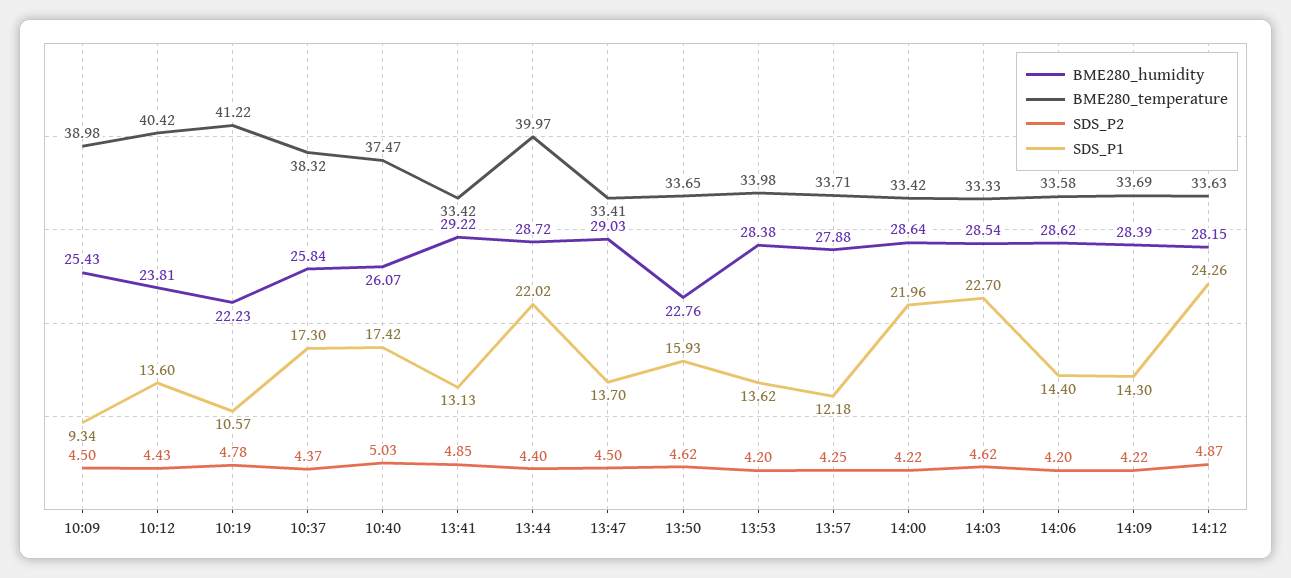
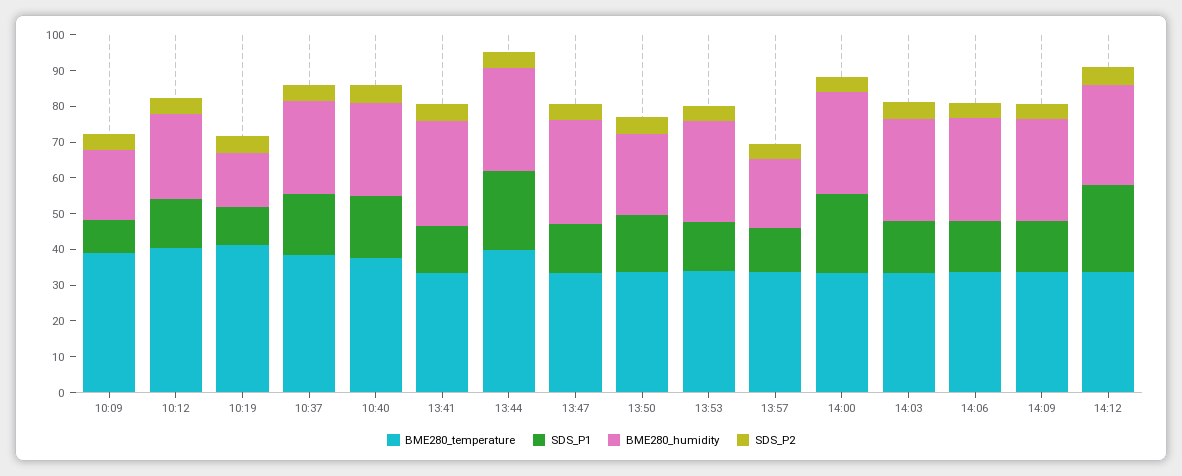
BME280_humidity, 10:09: 25.43 -> 20
BME280_humidity, 10:19: 22.23 -> 15
BME280_humidity, 13:57: 27.88 -> 20
SDS_P1, 14:03: 22.7 -> 15

